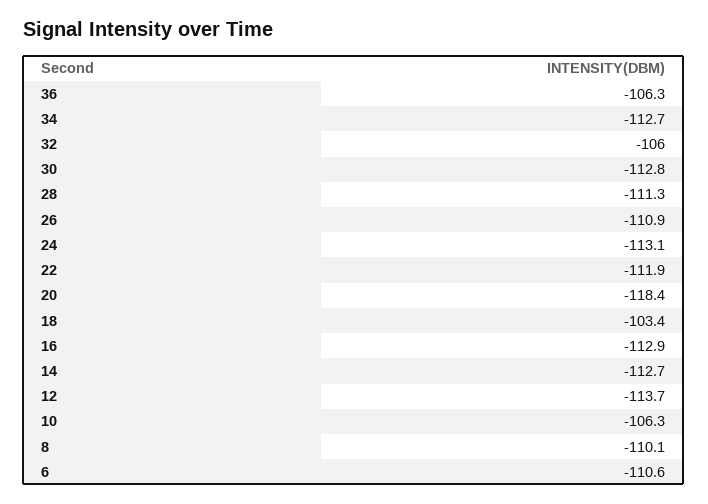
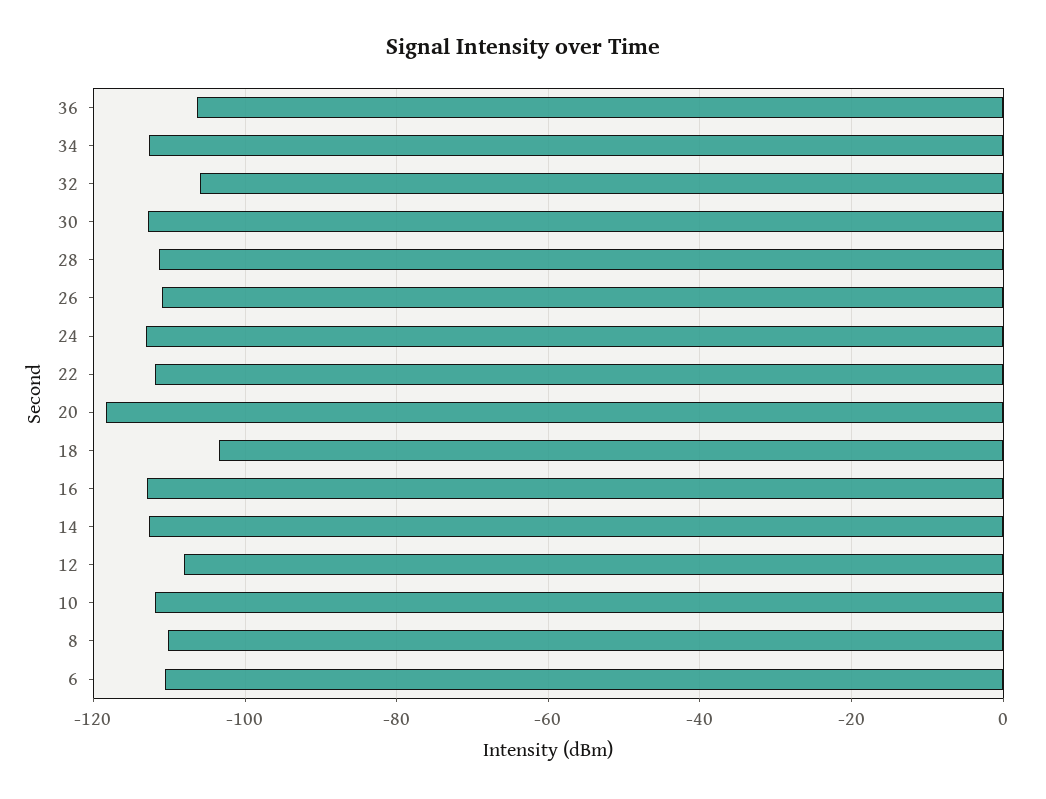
12: -113.7 -> -108
10: -106.3 -> -112

